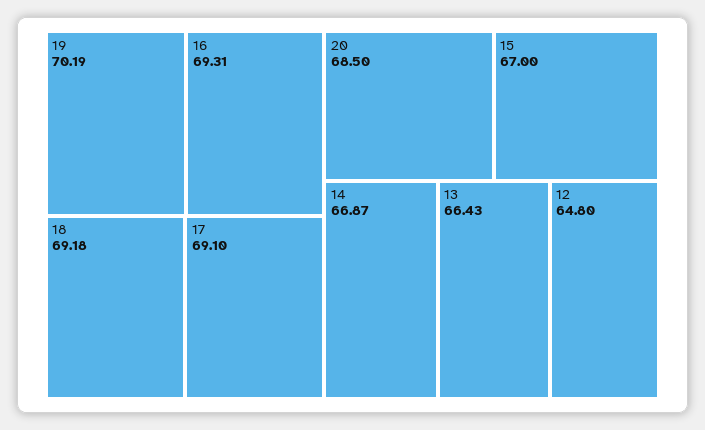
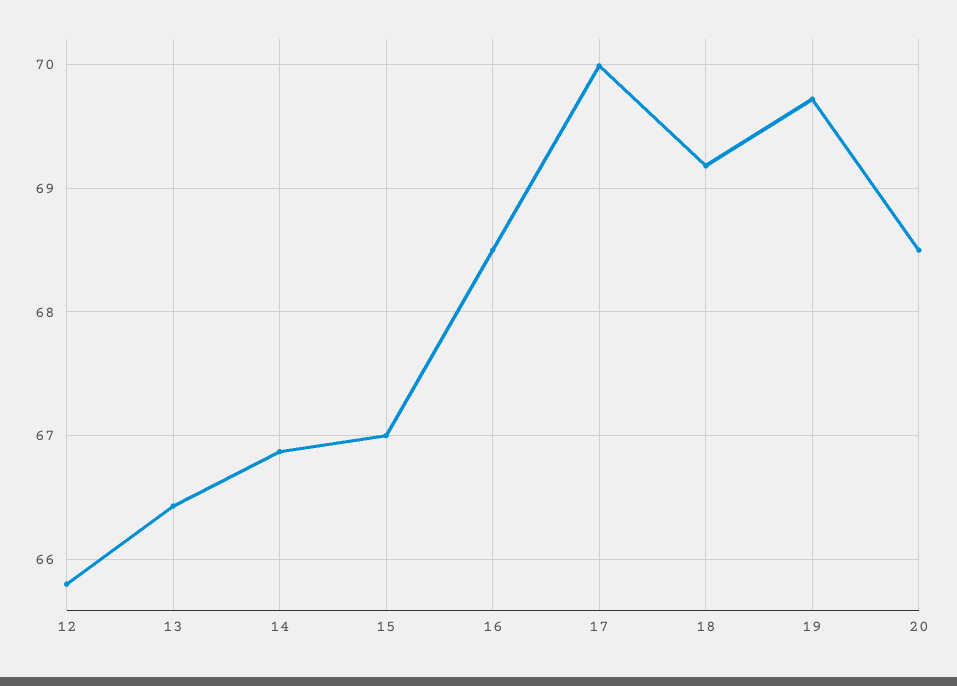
19: 70.19 -> 69.7
16: 69.31 -> 68.5
17: 69.1 -> 70
12: 64.8 -> 65.8

